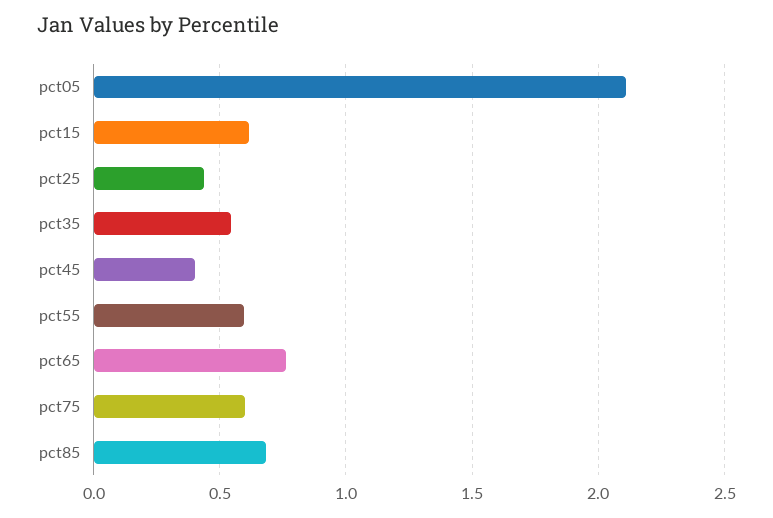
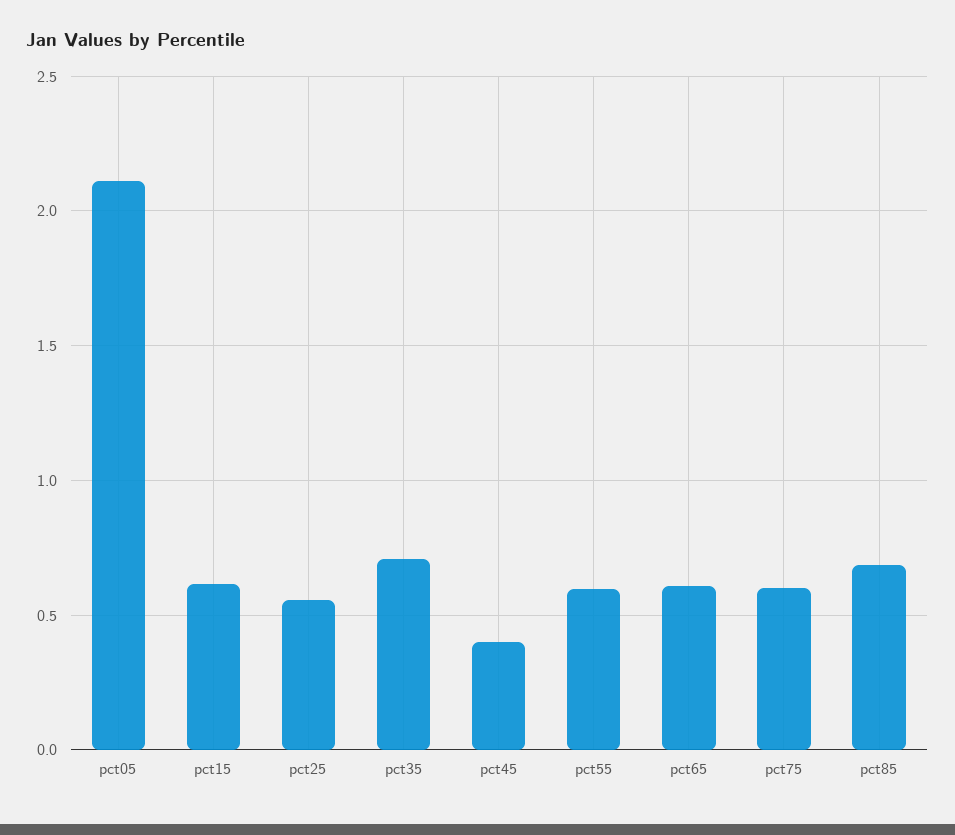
pct25: 0.45 -> 0.55
pct35: 0.55 -> 0.7
pct65: 0.75 -> 0.6

